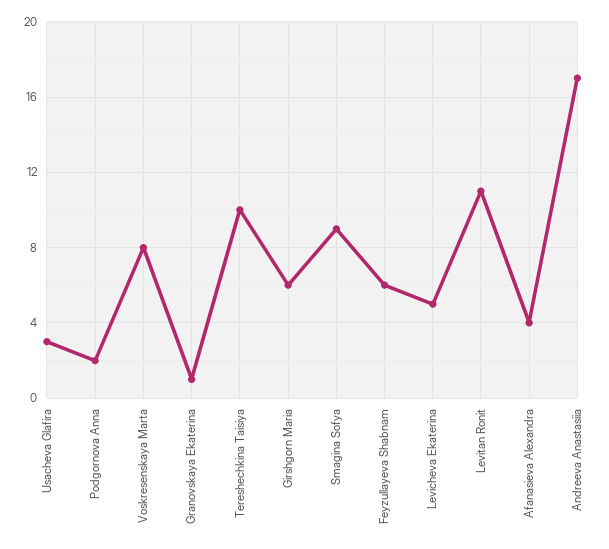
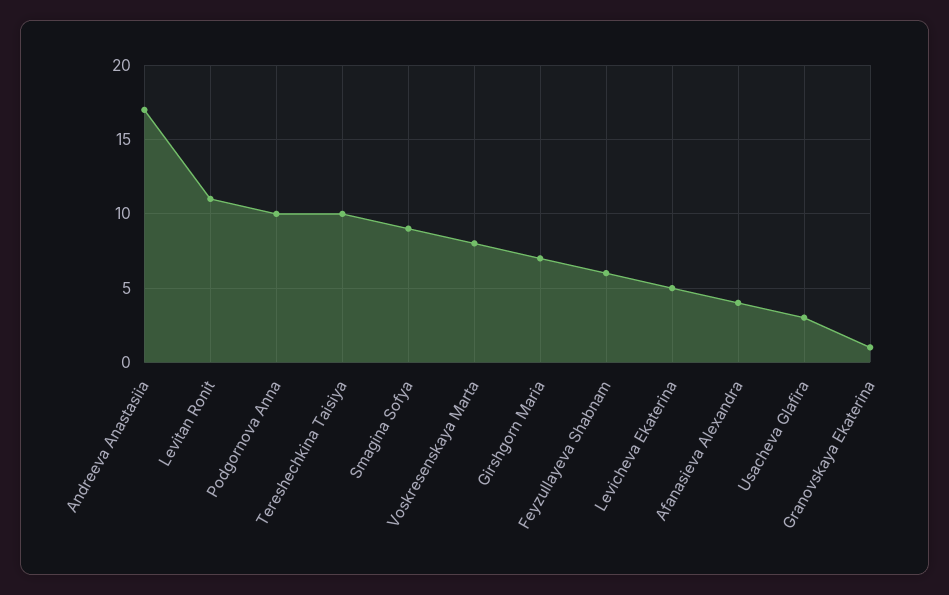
Podgornova Anna: 2 -> 10
Girshgorn Maria: 6 -> 7

